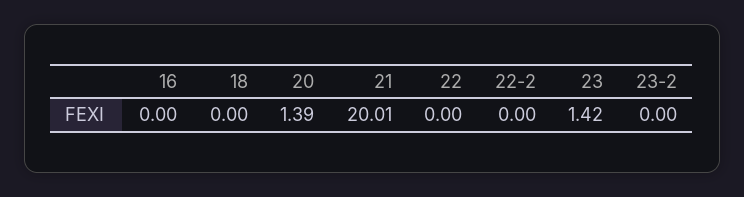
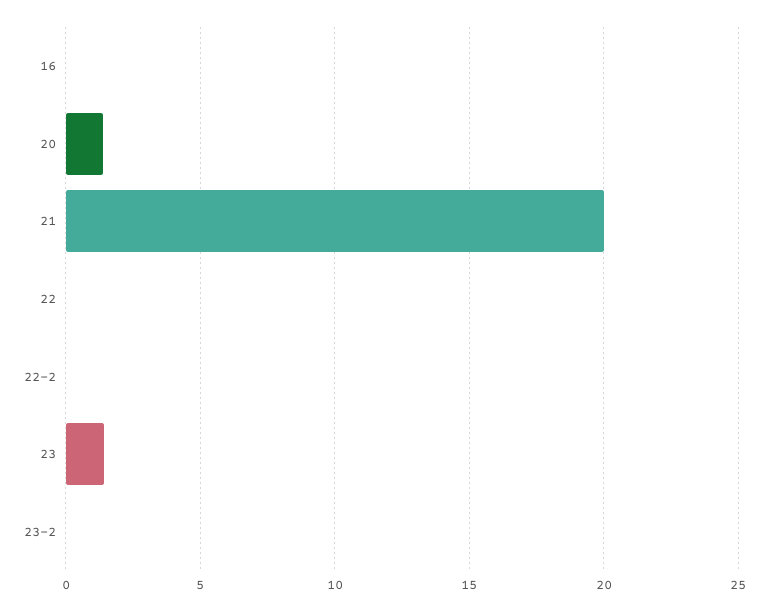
18: 0 -> none

